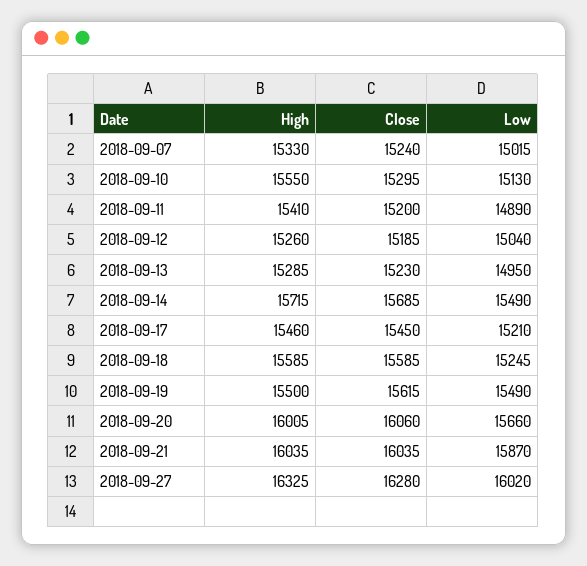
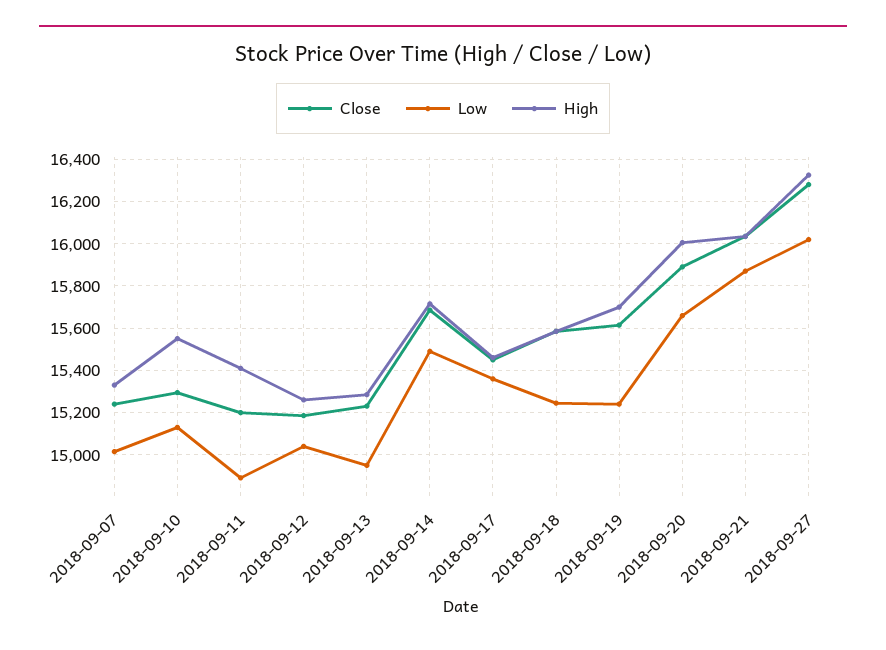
Low, 2018-09-17: 15210 -> 15350
High, 2018-09-19: 15500 -> 15700
Low, 2018-09-19: 15490 -> 15250
Close, 2018-09-20: 16060 -> 15900

